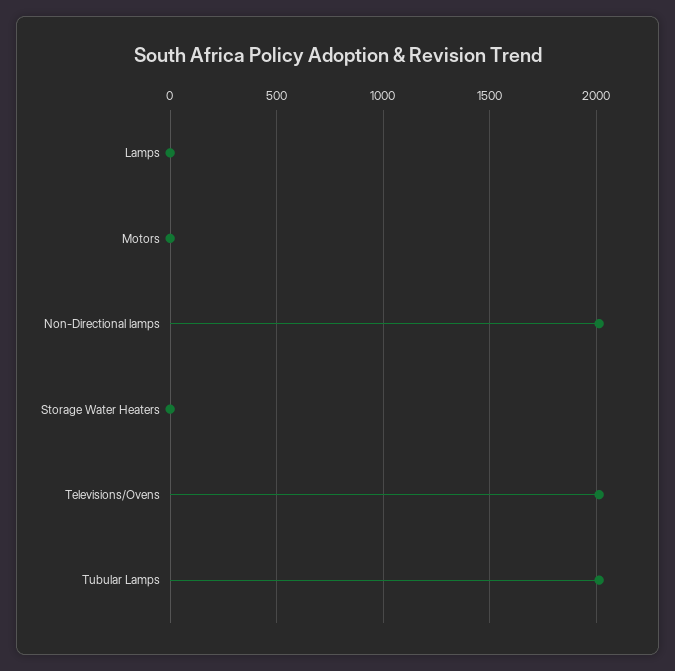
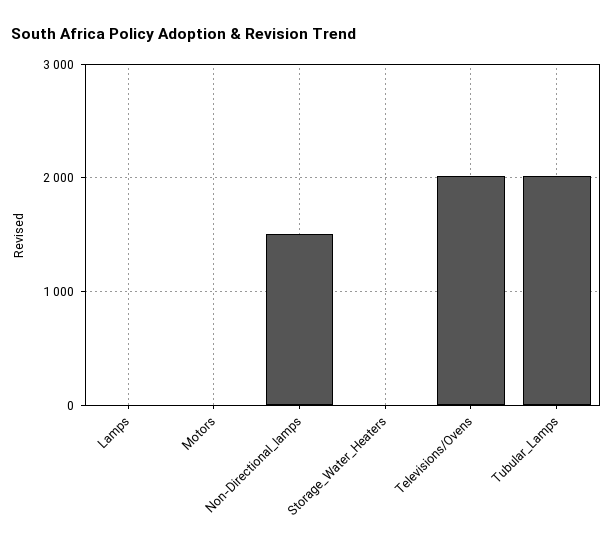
Non-Directional lamps: 2000 -> 1500

